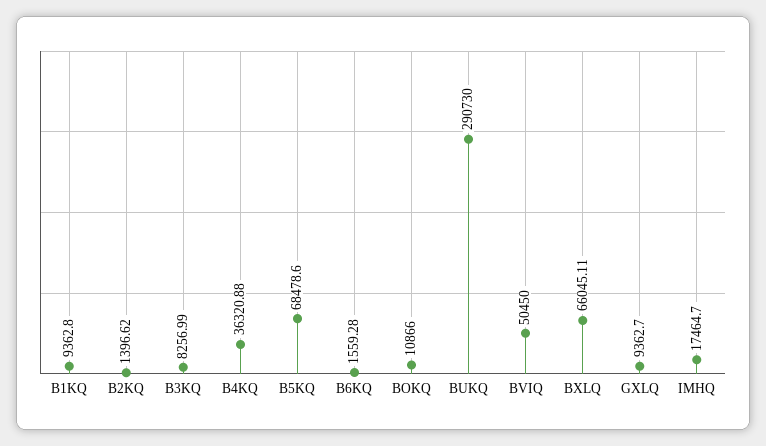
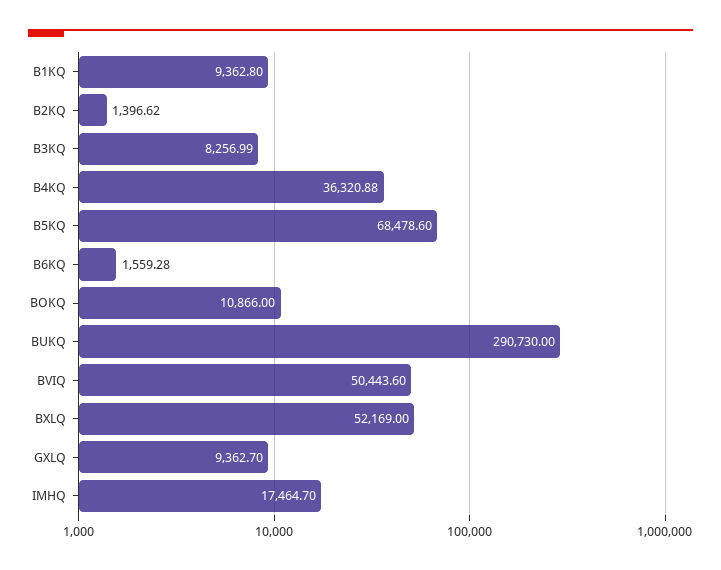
BVIQ: 50450 -> 50443.6
BXLQ: 66045.11 -> 52169

